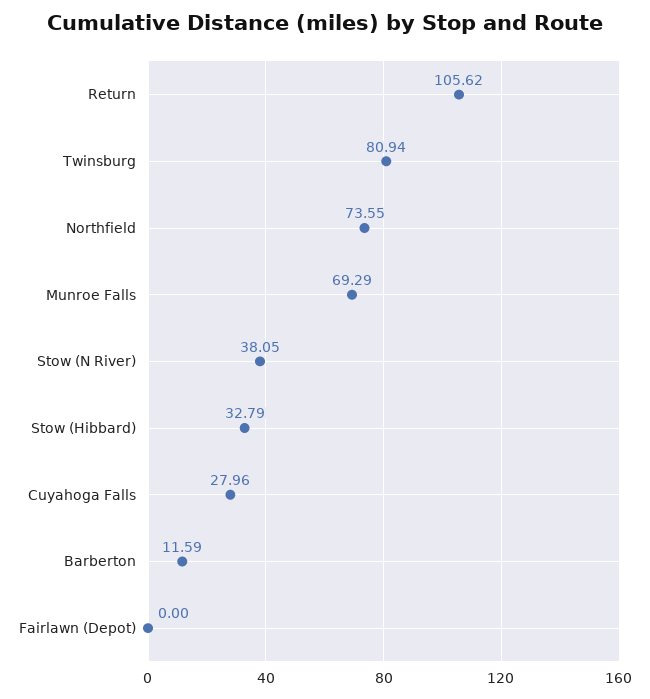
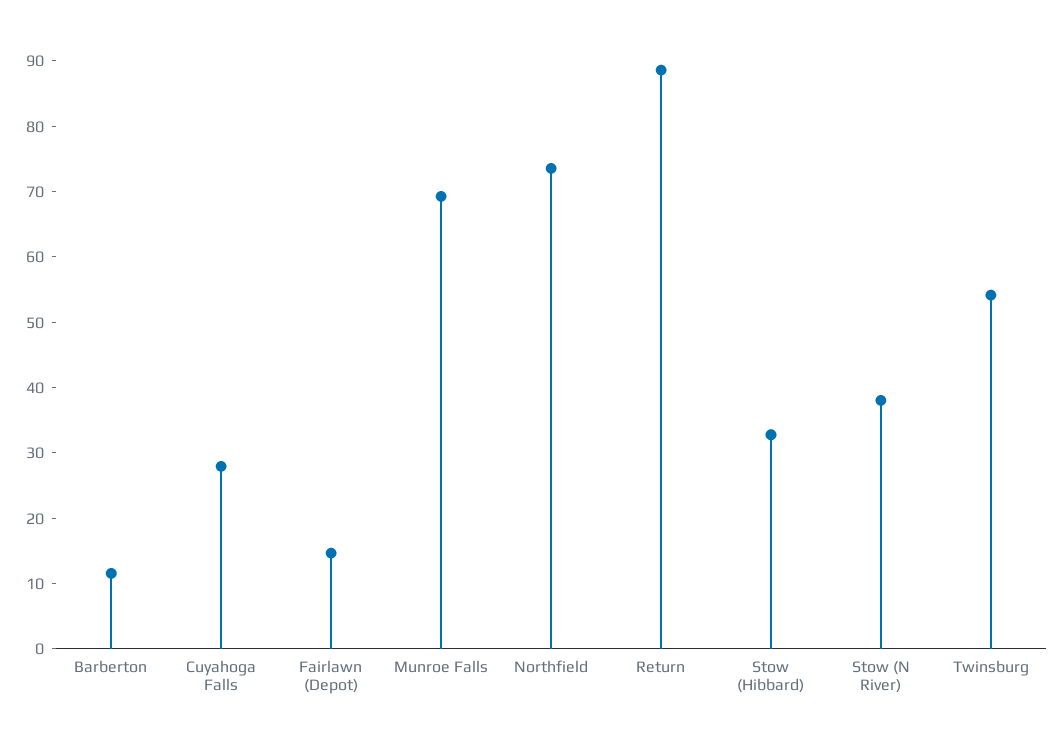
Return: 105.62 -> 88
Twinsburg: 80.94 -> 54
Fairlawn (Depot): 0 -> 14

